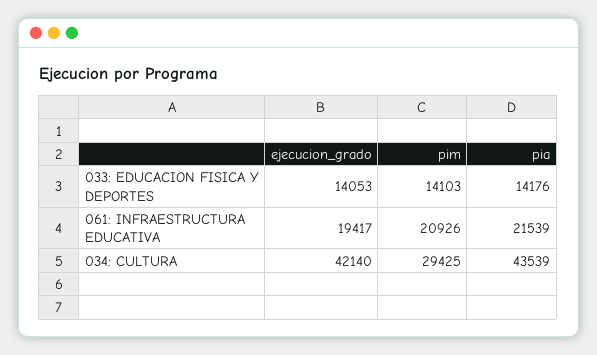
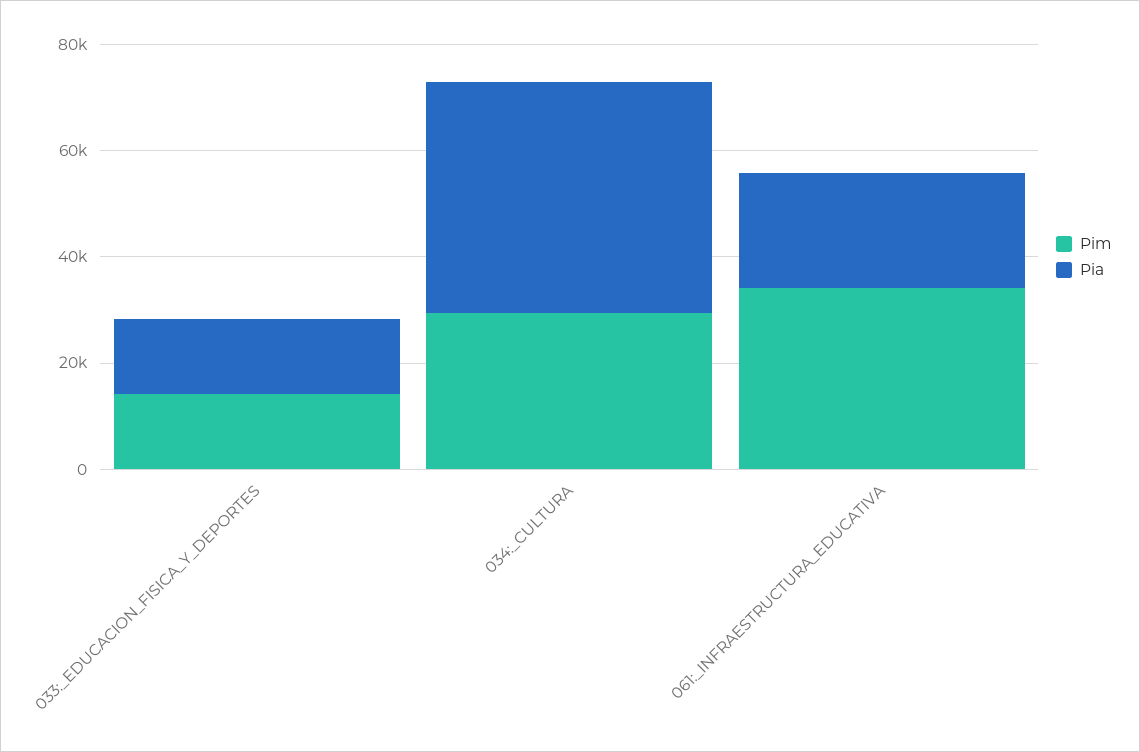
ejecucion_grado, 033: EDUCACION FISICA Y DEPORTES: 14053 -> none
ejecucion_grado, 061: INFRAESTRUCTURA EDUCATIVA: 19417 -> none
pim, 061: INFRAESTRUCTURA EDUCATIVA: 20926 -> 35000
ejecucion_grado, 034: CULTURA: 42140 -> none

